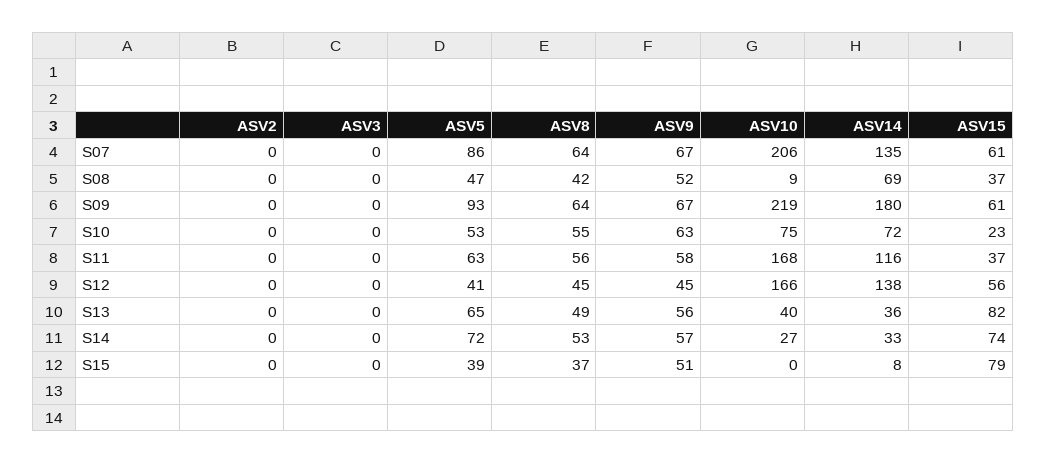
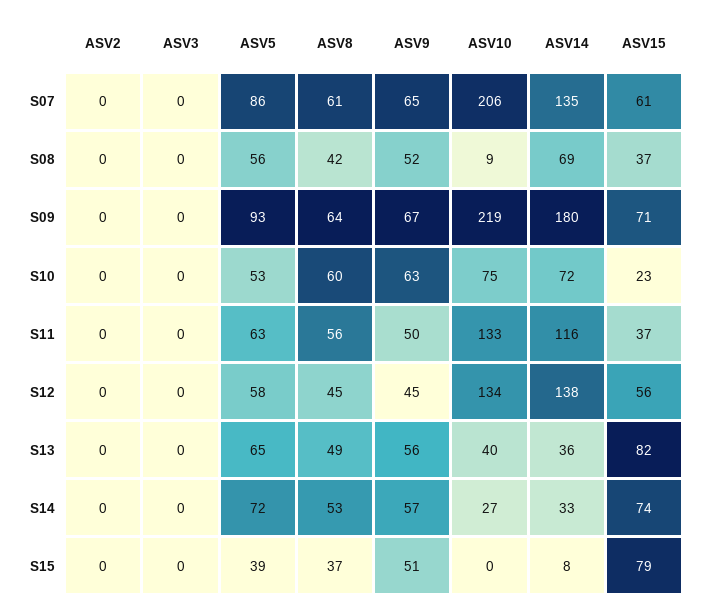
ASV8, S07: 64 -> 61
ASV9, S07: 67 -> 65
ASV5, S08: 47 -> 56
ASV15, S09: 61 -> 71
ASV8, S10: 55 -> 60
ASV9, S11: 58 -> 50
ASV10, S11: 168 -> 133
ASV5, S12: 41 -> 58
ASV10, S12: 166 -> 134

